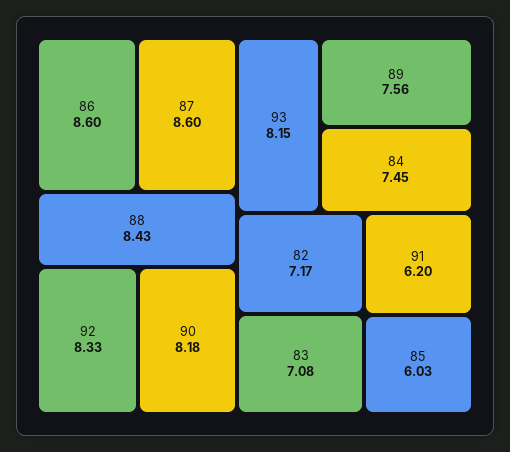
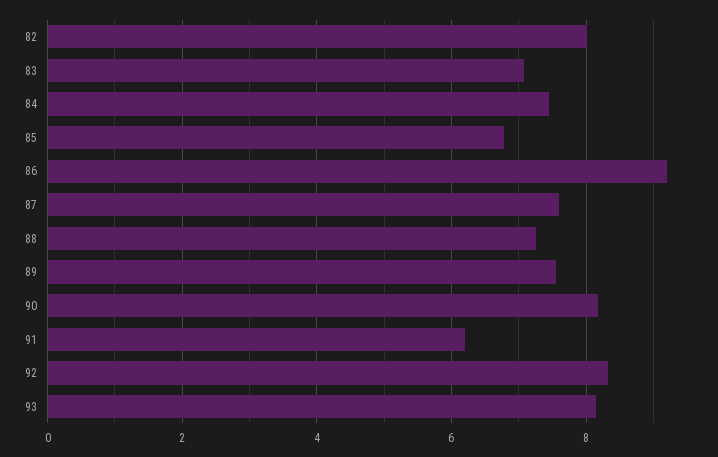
86: 8.6 -> 9.2
87: 8.6 -> 7.6
88: 8.43 -> 7.2
82: 7.17 -> 8
85: 6.03 -> 6.8

